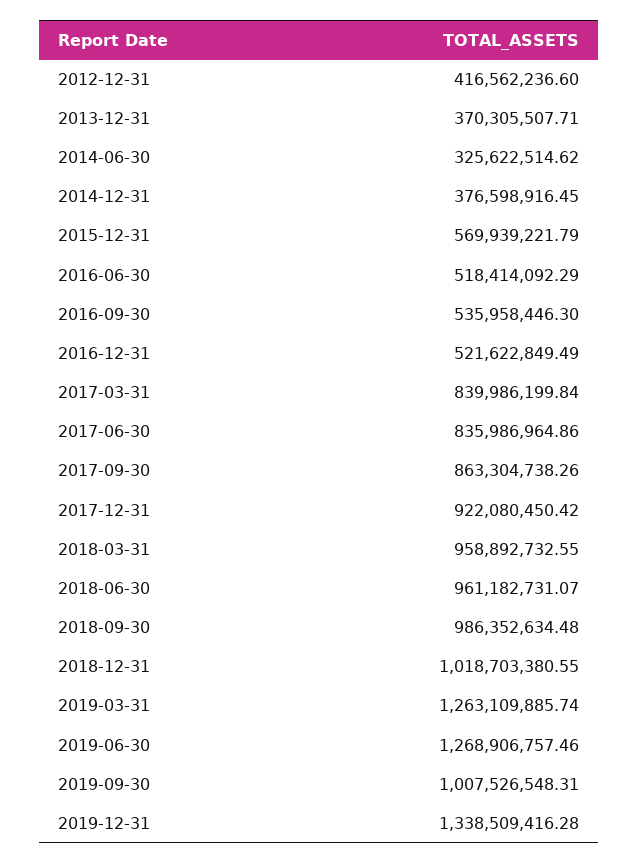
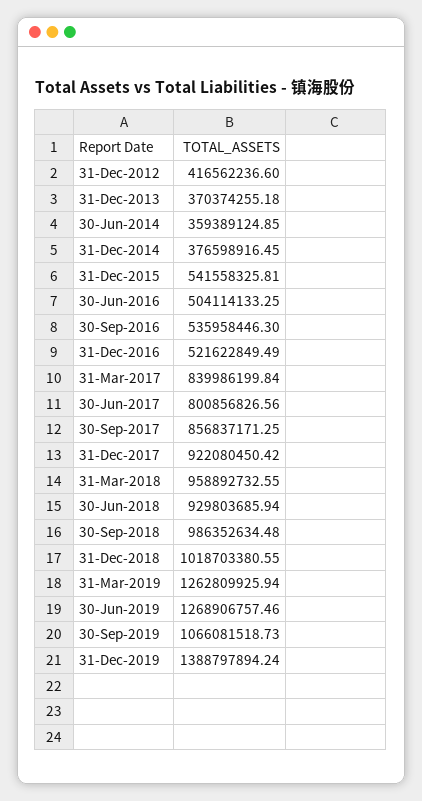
2013-12-31: 370305507.71 -> 370374255.18
2014-06-30: 325622514.62 -> 359389124.85
2015-12-31: 569939221.79 -> 541558325.81
2016-06-30: 518414092.29 -> 504114133.25
2017-06-30: 835986964.86 -> 800856826.56
2017-09-30: 863304738.26 -> 856837171.25
2018-06-30: 961182731.07 -> 929803685.94
2019-03-31: 1263109885.74 -> 1262809925.94
2019-09-30: 1007526548.31 -> 1066081518.73
2019-12-31: 1338509416.28 -> 1388797894.24

